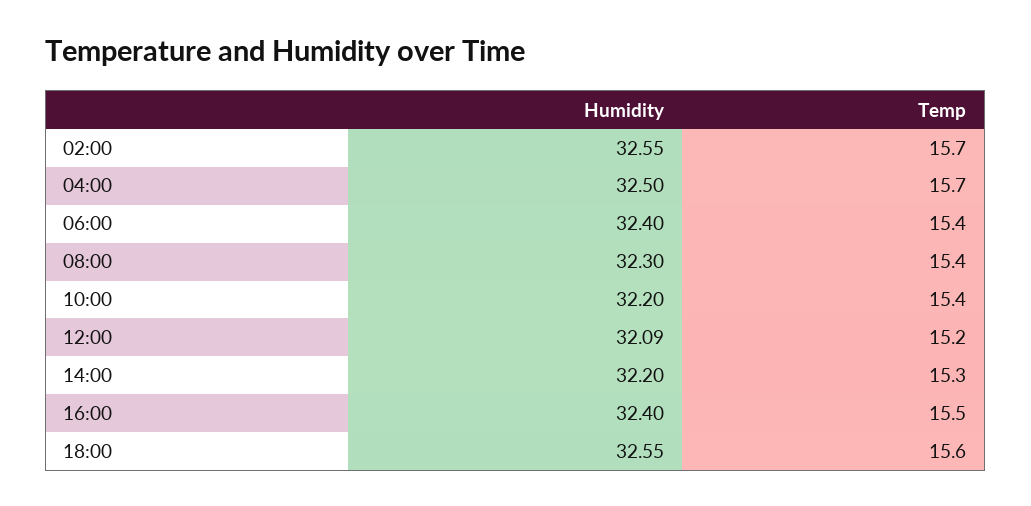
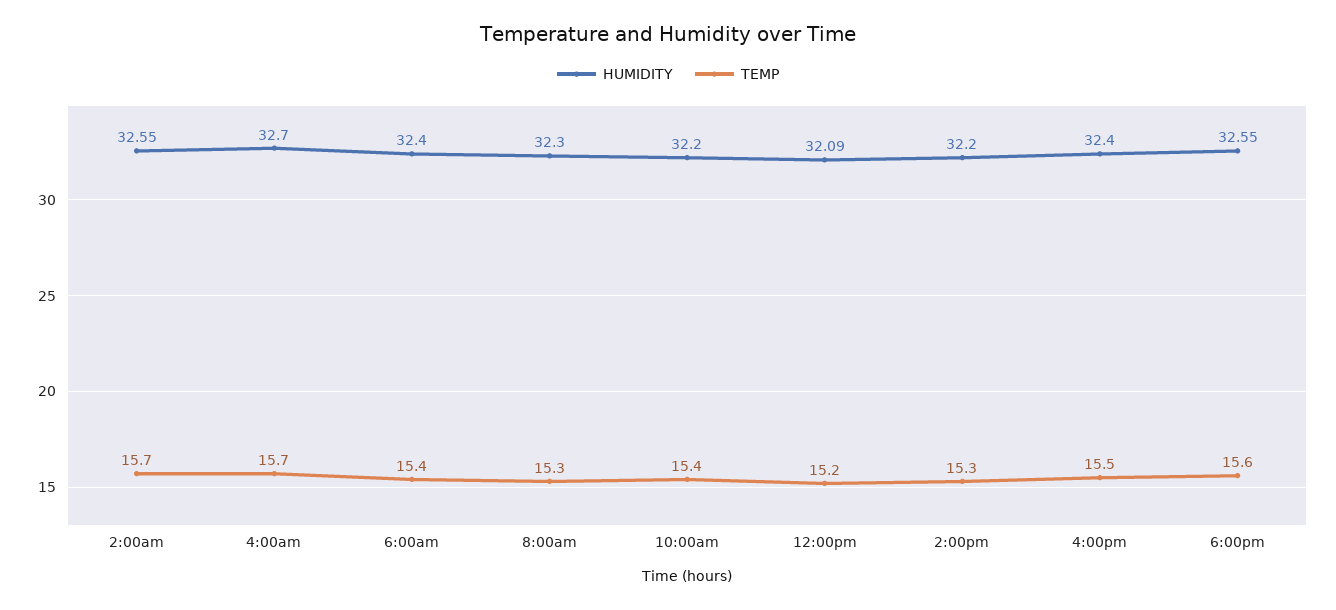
Humidity, 04:00: 32.5 -> 32.7
Temp, 08:00: 15.4 -> 15.3

